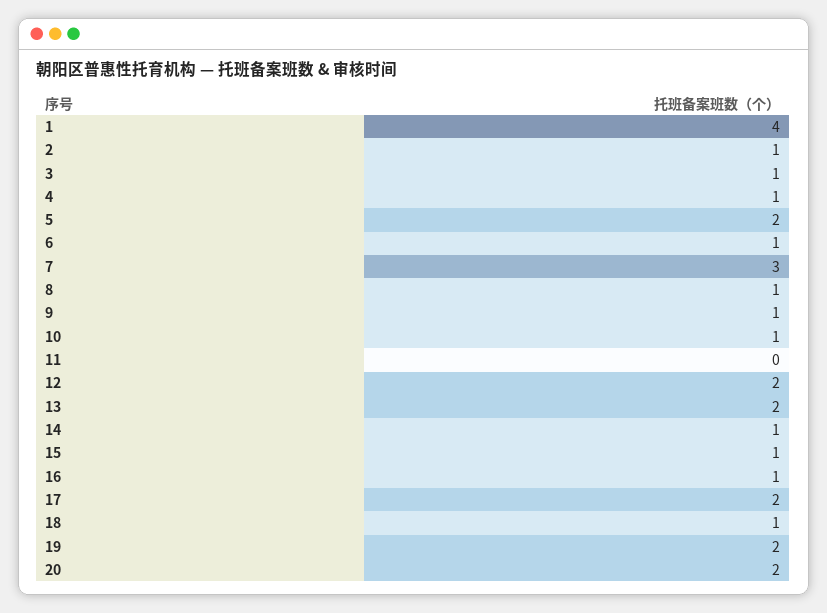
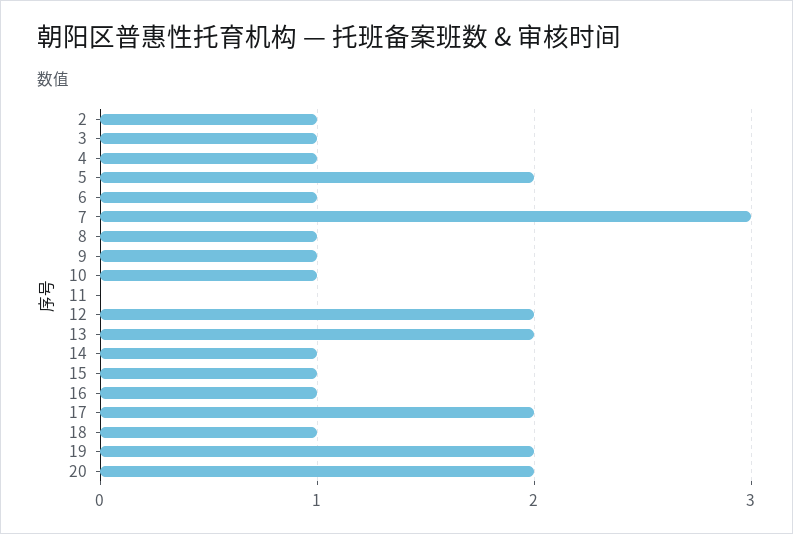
1: 4 -> none

